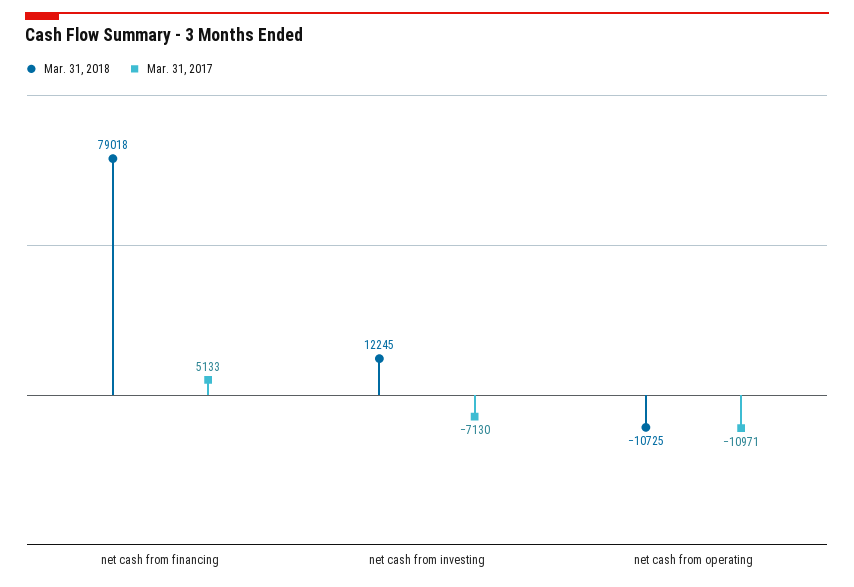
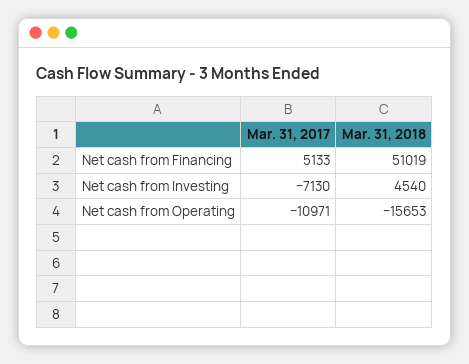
Mar. 31, 2018, net cash from financing: 79018 -> 51019
Mar. 31, 2018, net cash from investing: 12245 -> 4540
Mar. 31, 2018, net cash from operating: -10725 -> -15653

